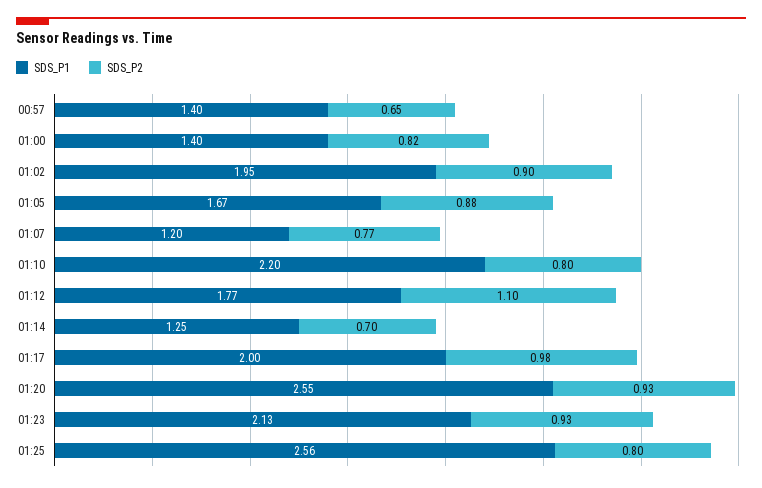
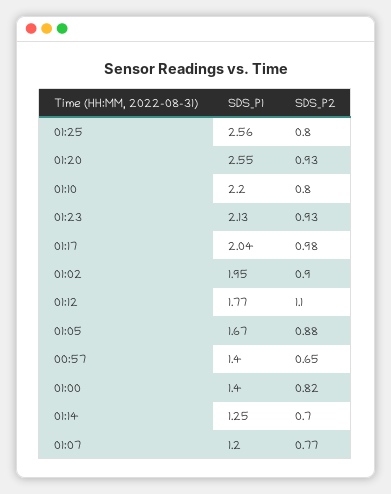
SDS_P1, 01:17: 2 -> 2.04

